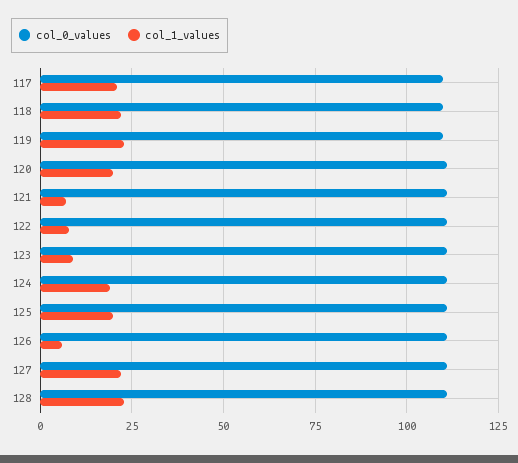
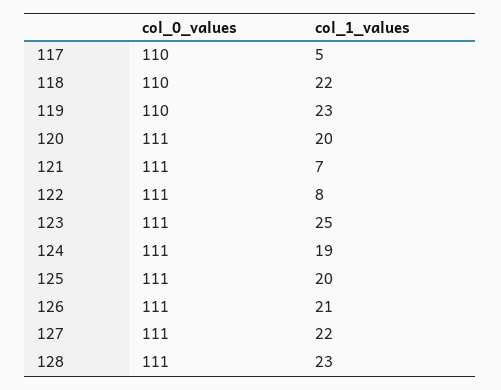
col_1_values, 117: 20 -> 5
col_1_values, 123: 10 -> 25
col_1_values, 126: 5 -> 21

